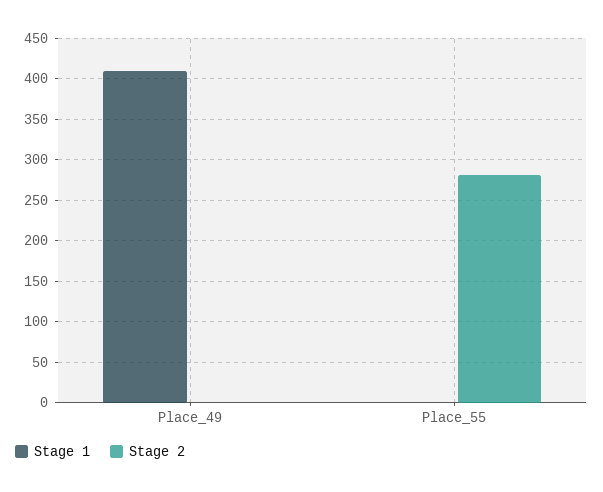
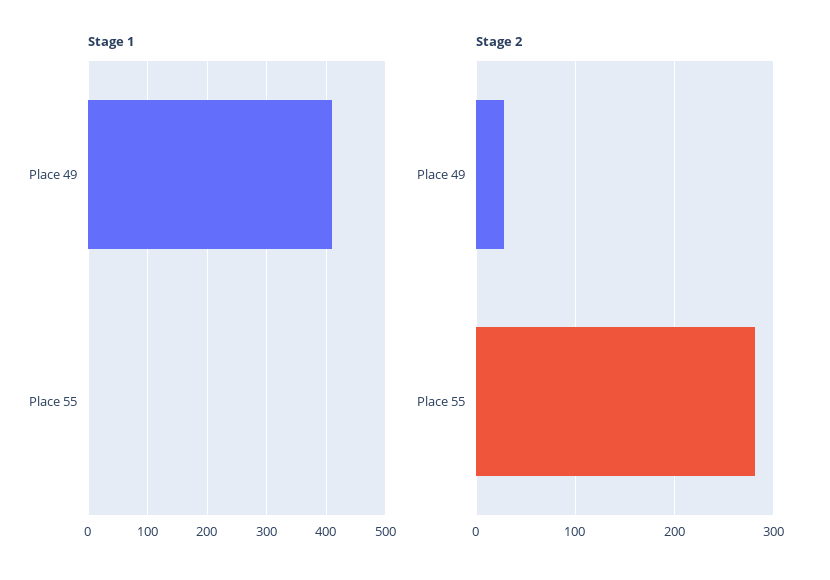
Stage 2, Place_49: 0 -> 30

